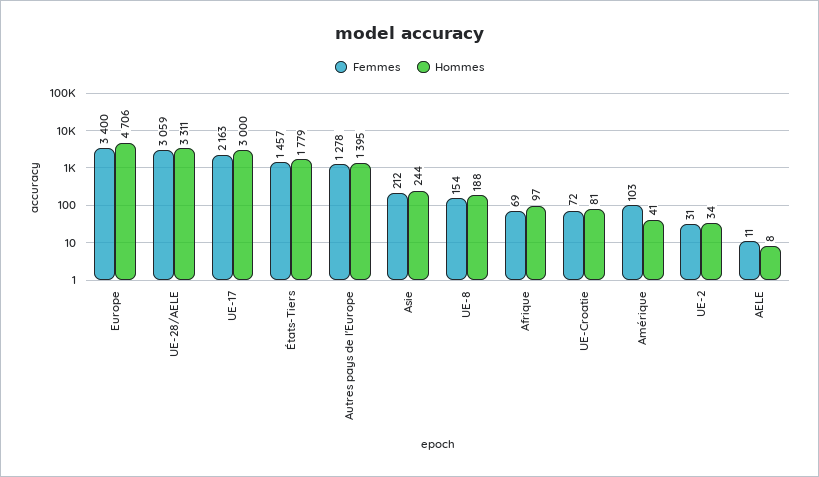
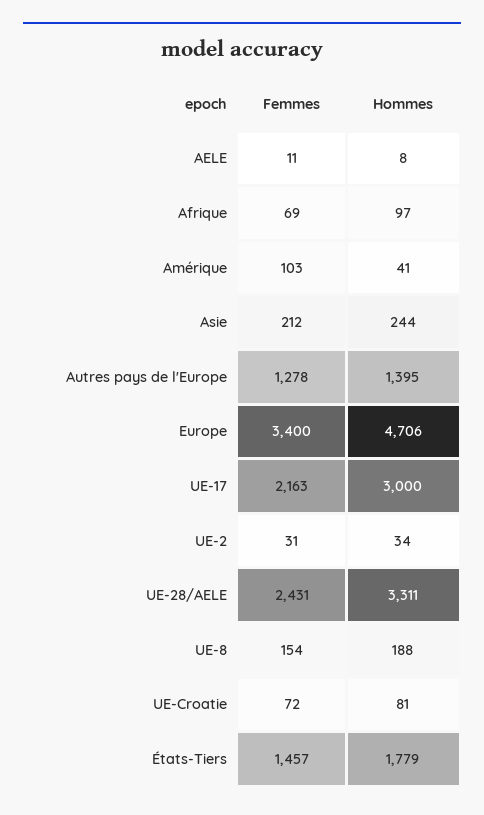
Femmes, UE-28/AELE: 3059 -> 2431

